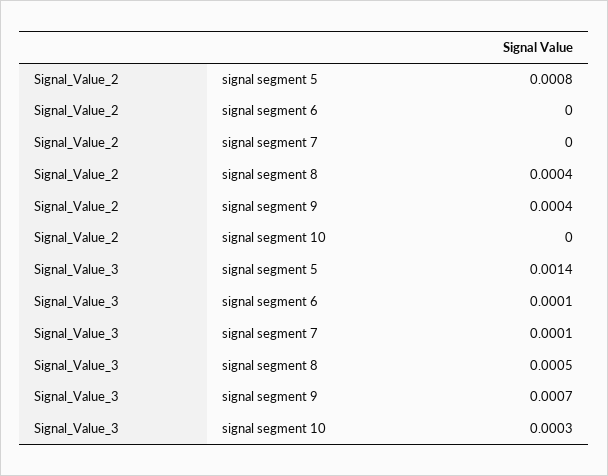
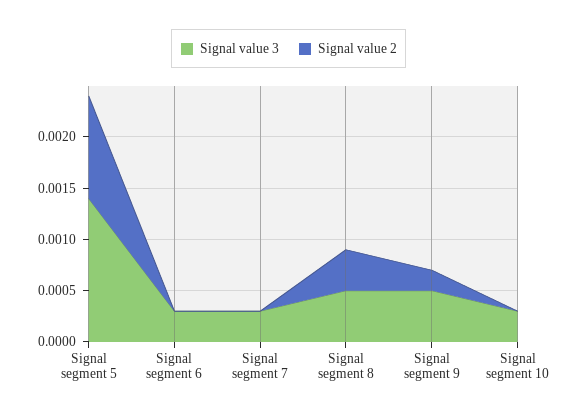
Signal_Value_2, signal segment 5: 0.0008 -> 0.001
Signal_Value_2, signal segment 9: 0.0004 -> 0.0002
Signal_Value_3, signal segment 6: 0.0001 -> 0.0003
Signal_Value_3, signal segment 7: 0.0001 -> 0.0003
Signal_Value_3, signal segment 9: 0.0007 -> 0.0005

